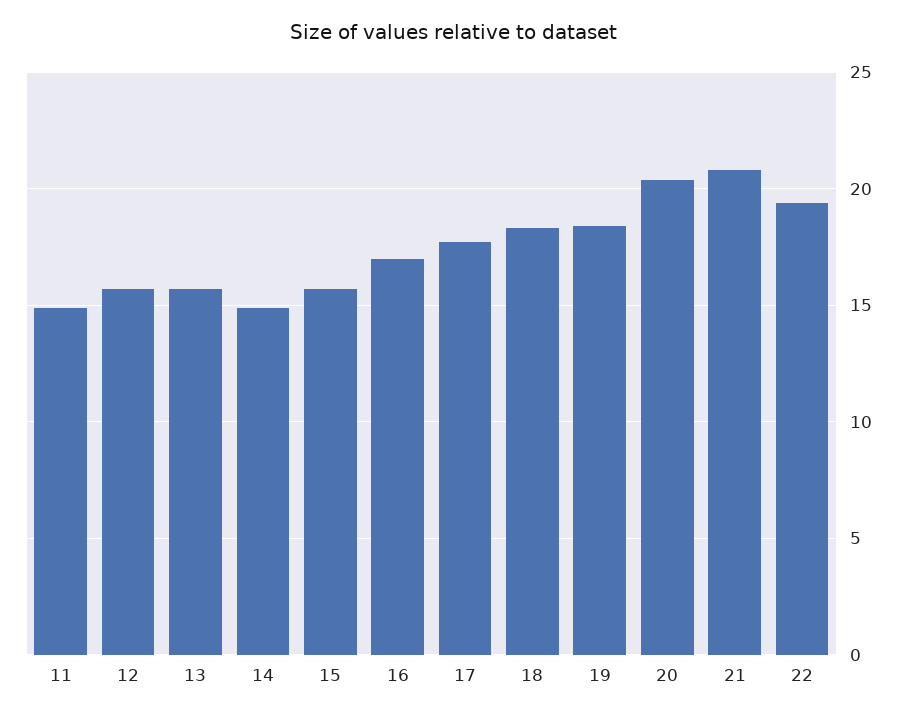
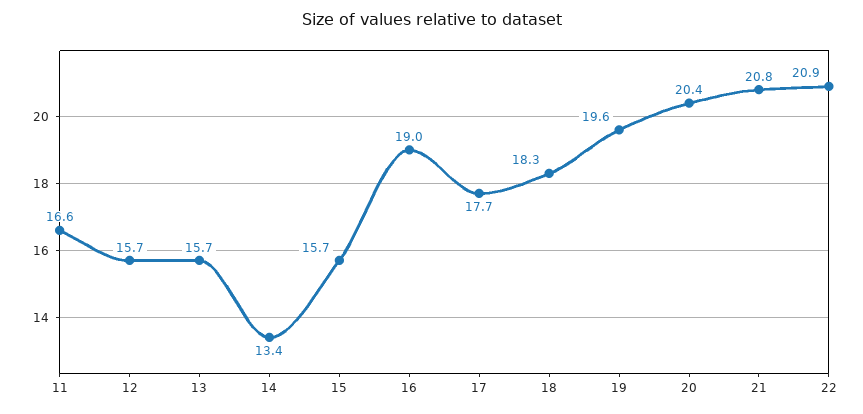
11: 15 -> 16.6
14: 15 -> 13.4
16: 17 -> 19
19: 18.5 -> 19.6
22: 19.5 -> 20.9

